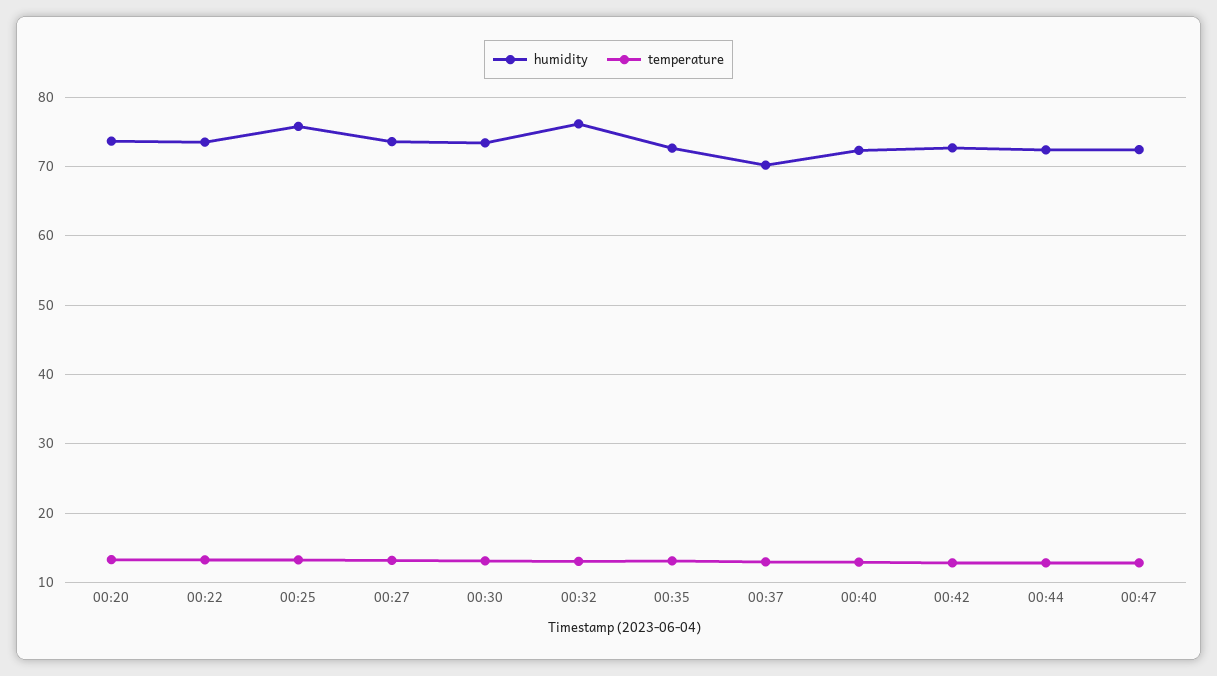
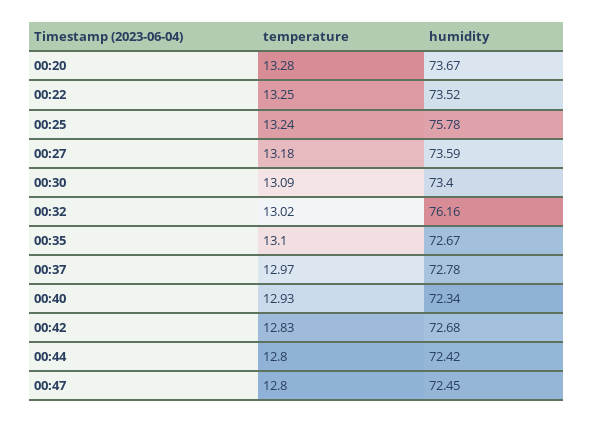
humidity, 00:37: 70 -> 72.78

